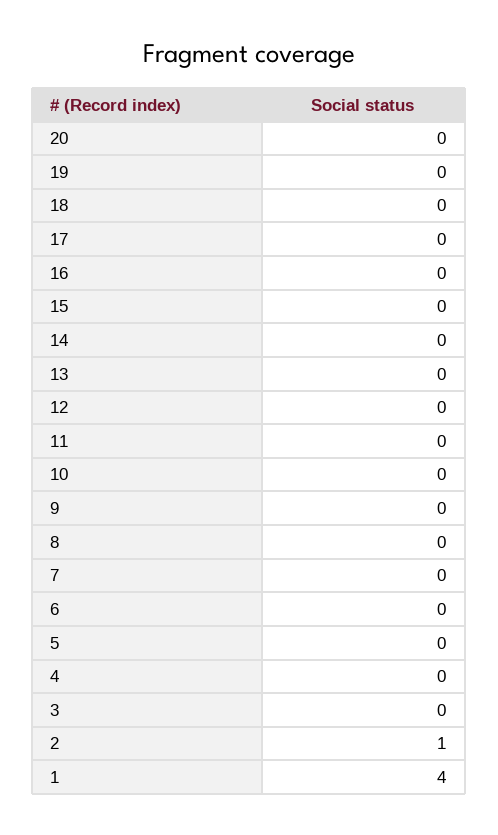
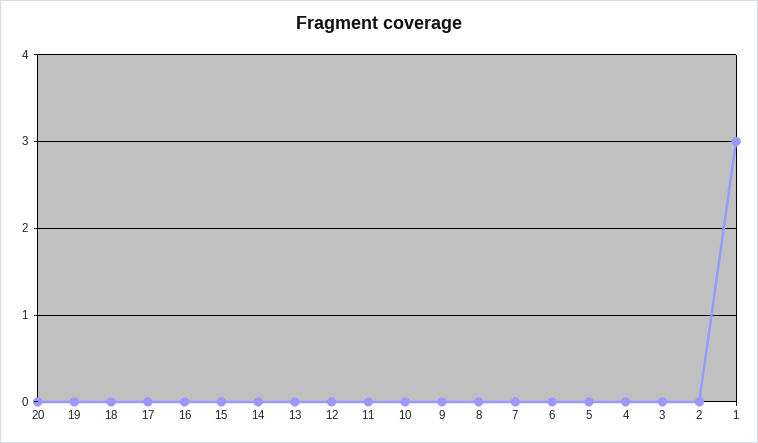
2: 1 -> 0
1: 4 -> 3

